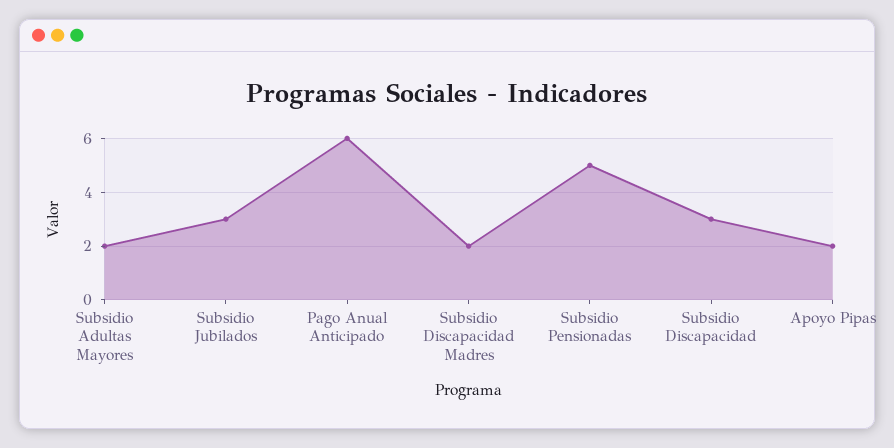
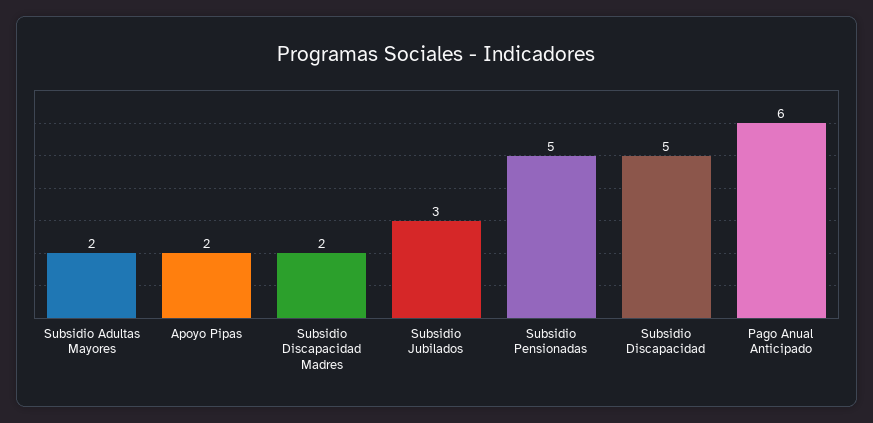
Subsidio Discapacidad: 3 -> 5

